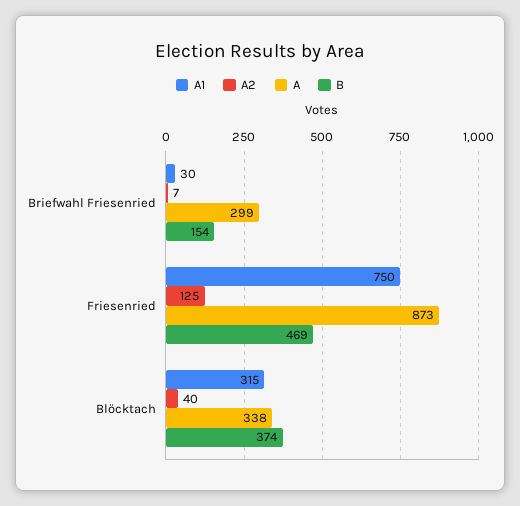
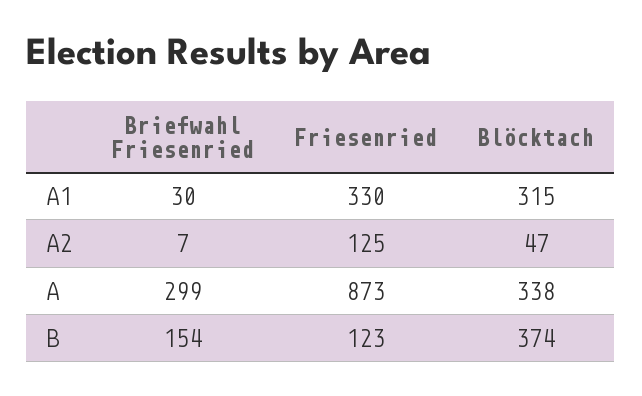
A1, Friesenried: 750 -> 330
B, Friesenried: 469 -> 123
A2, Blöcktach: 40 -> 47

